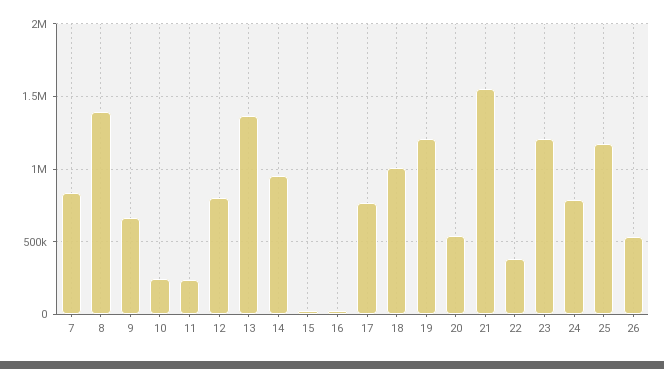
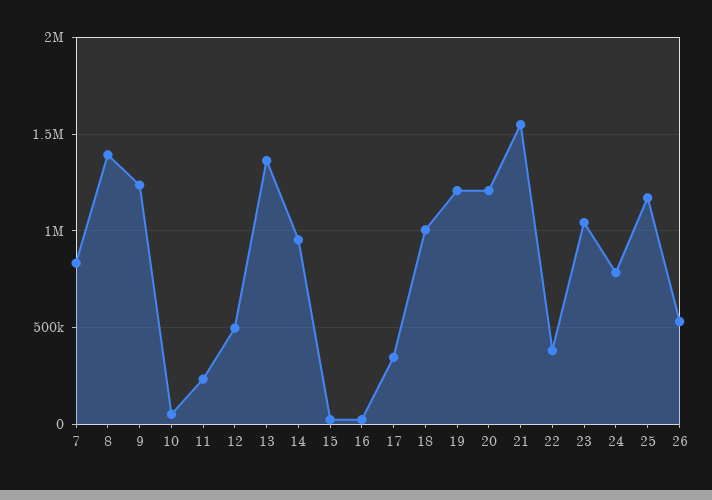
9: 650000 -> 1250000
10: 250000 -> 50000
12: 800000 -> 500000
17: 750000 -> 350000
20: 550000 -> 1200000
23: 1200000 -> 1050000

